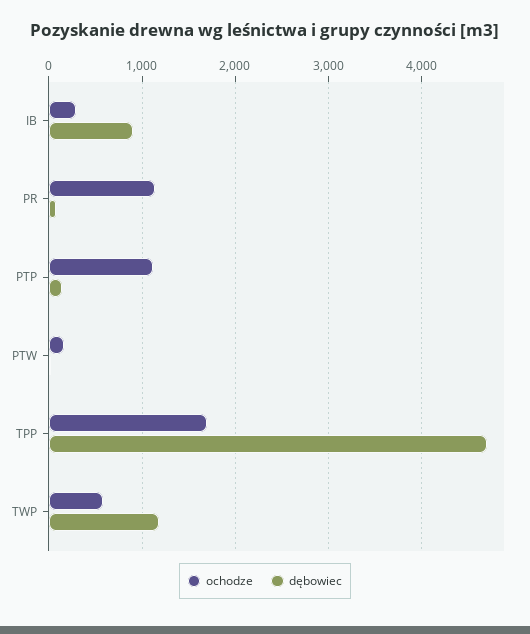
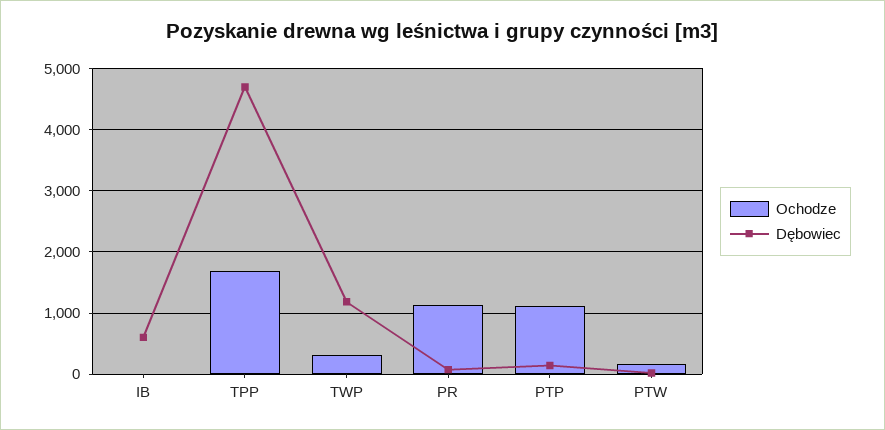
ochodze, IB: 300 -> 0
dębowiec, IB: 900 -> 600
ochodze, TWP: 600 -> 300

